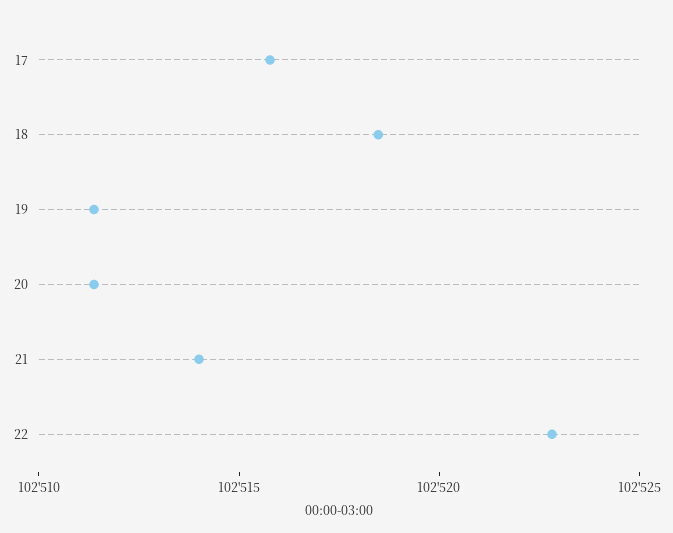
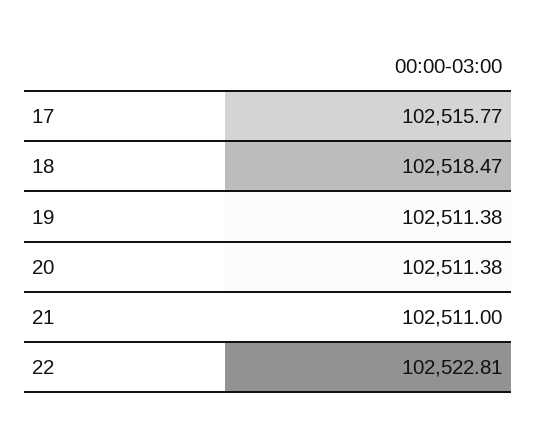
21: 102514 -> 102511

